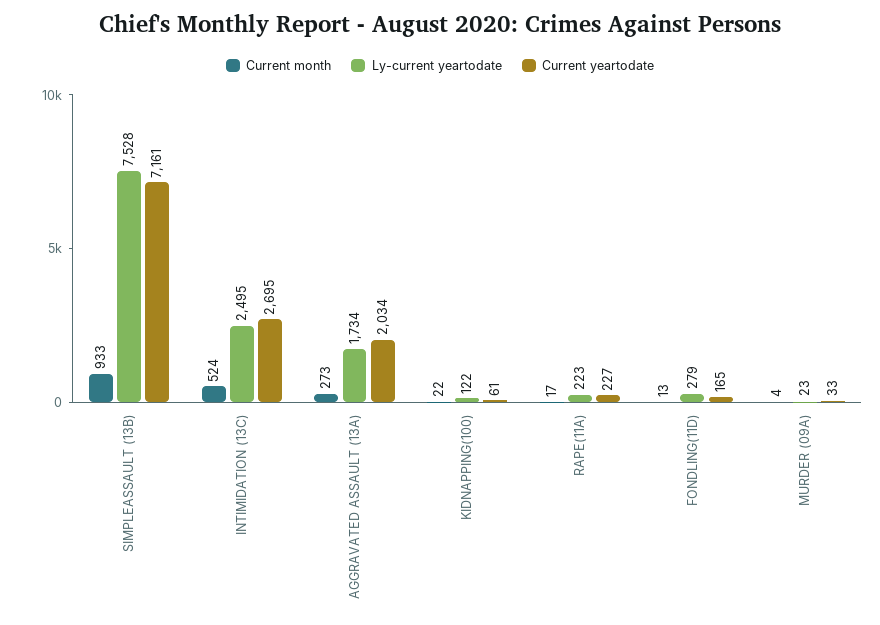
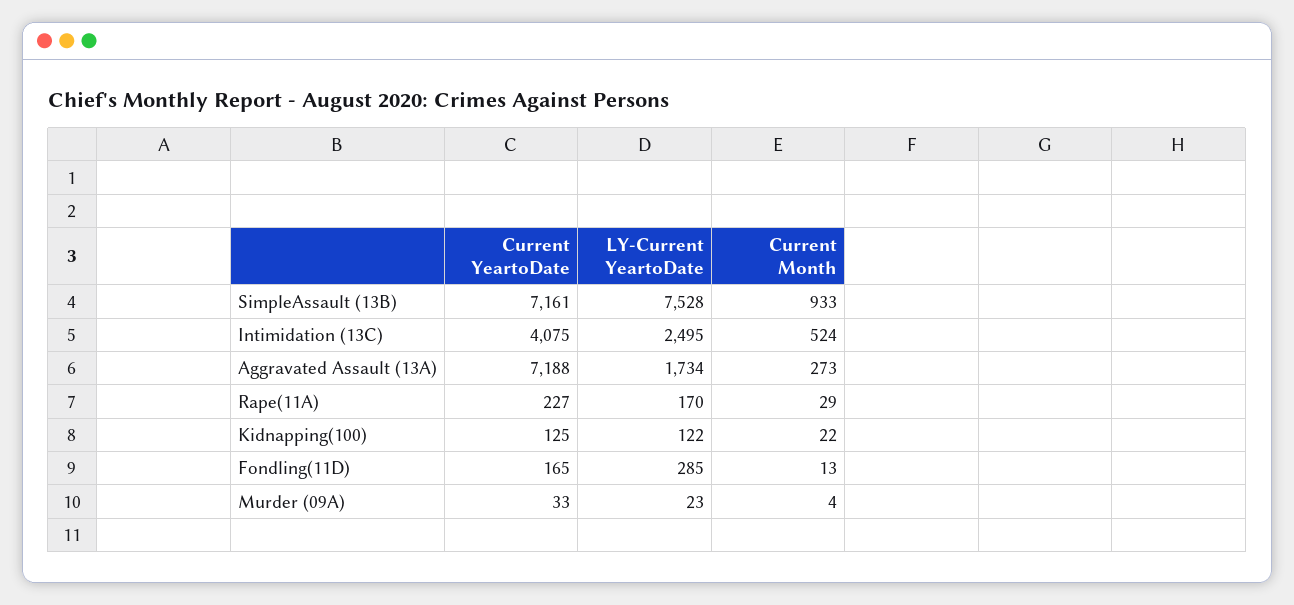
Current yeartodate, INTIMIDATION (13C): 2695 -> 4075
Current yeartodate, AGGRAVATED ASSAULT (13A): 2034 -> 7188
Current yeartodate, KIDNAPPING(100): 61 -> 125
Current month, RAPE(11A): 17 -> 29
Ly-current yeartodate, RAPE(11A): 223 -> 170
Ly-current yeartodate, FONDLING(11D): 279 -> 285

